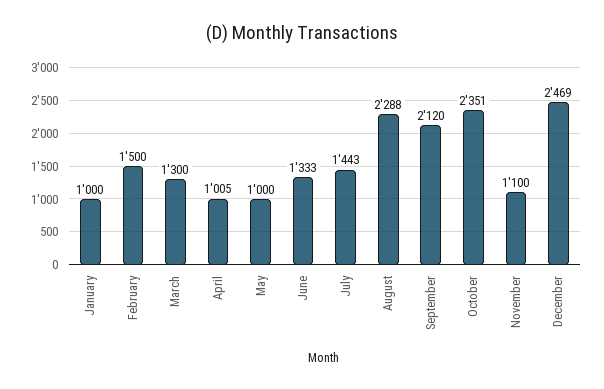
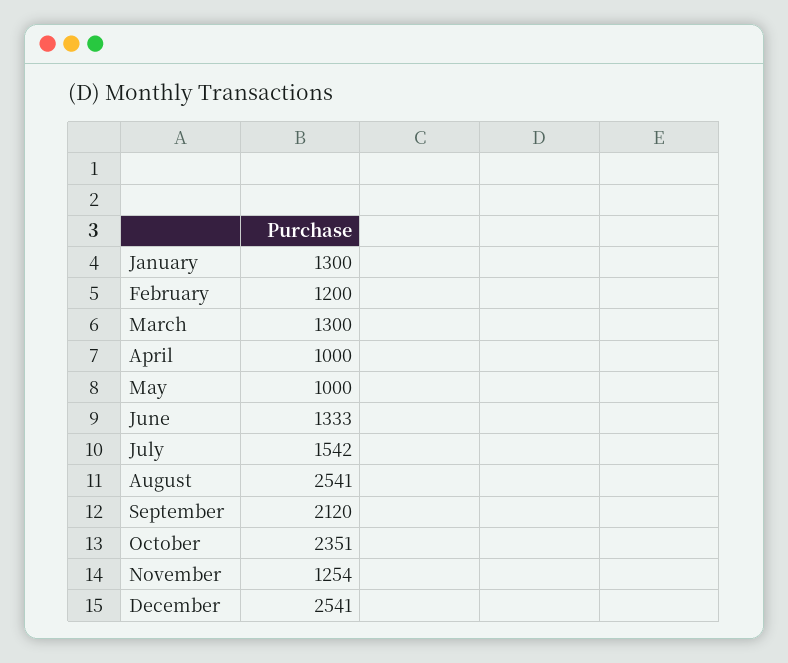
January: 1000 -> 1300
February: 1500 -> 1200
April: 1005 -> 1000
July: 1443 -> 1542
August: 2288 -> 2541
November: 1100 -> 1254
December: 2469 -> 2541

